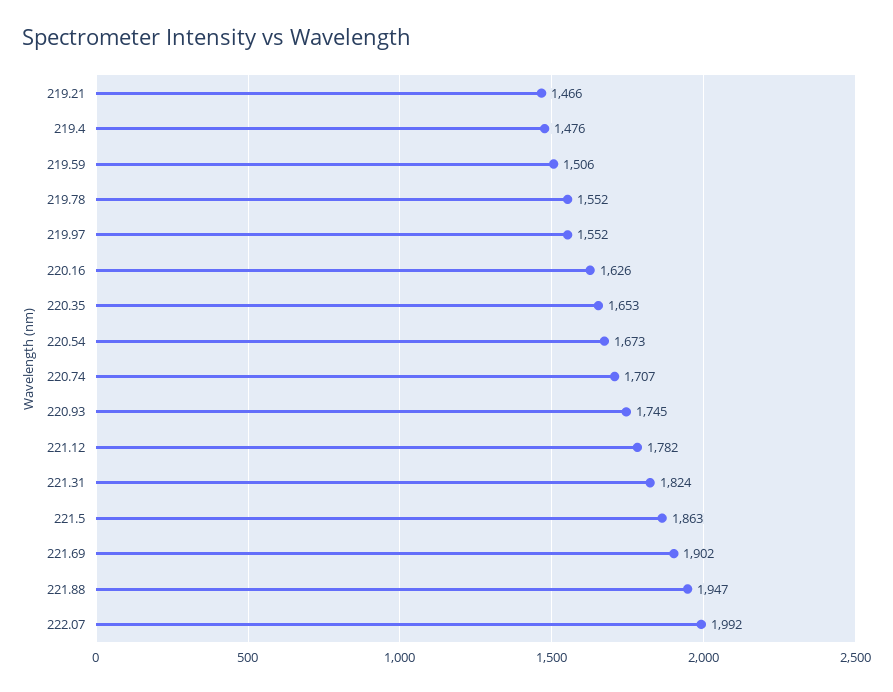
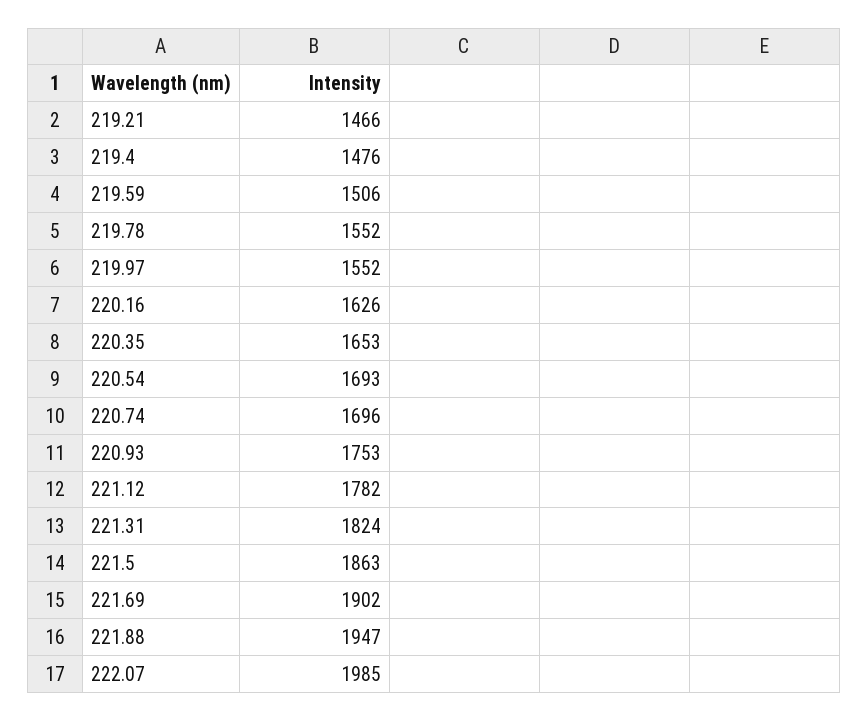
220.54: 1673 -> 1693
220.74: 1707 -> 1696
220.93: 1745 -> 1753
222.07: 1992 -> 1985

